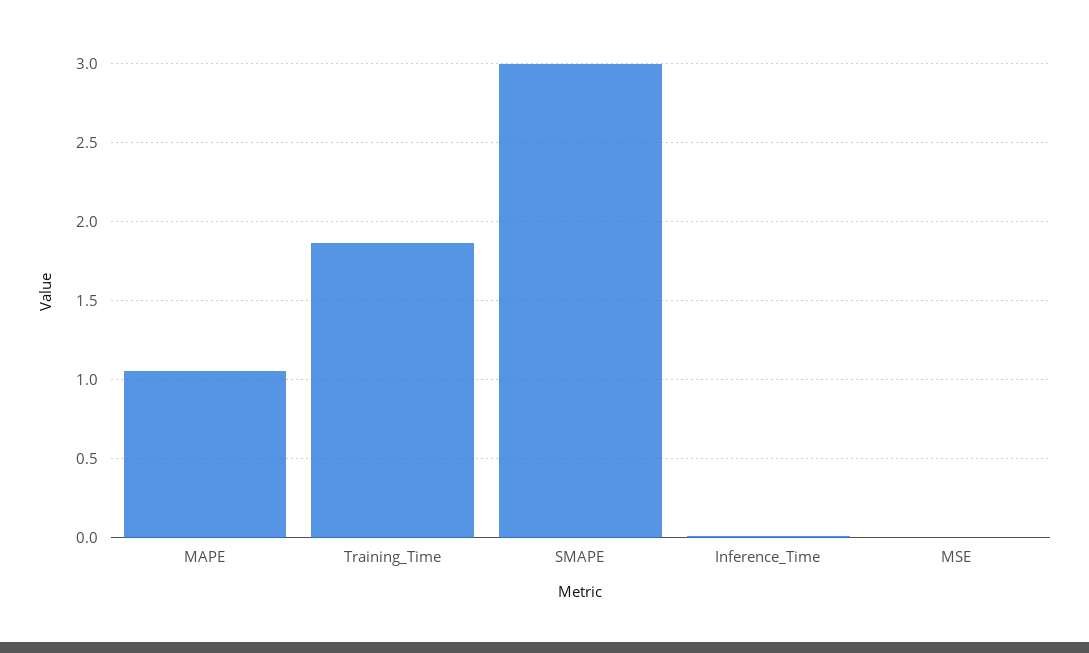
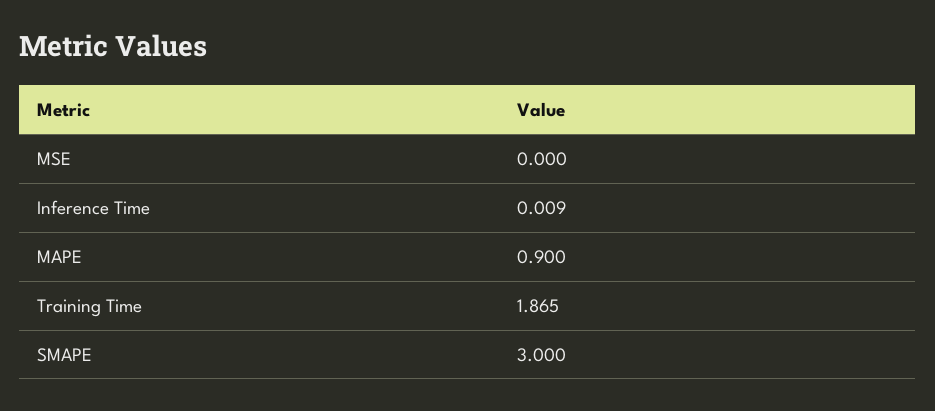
MAPE: 1.05 -> 0.9

